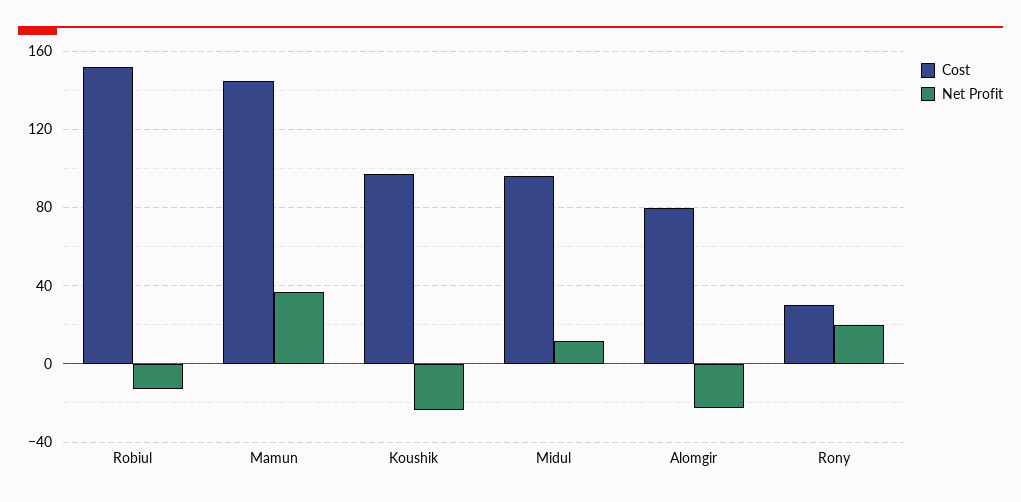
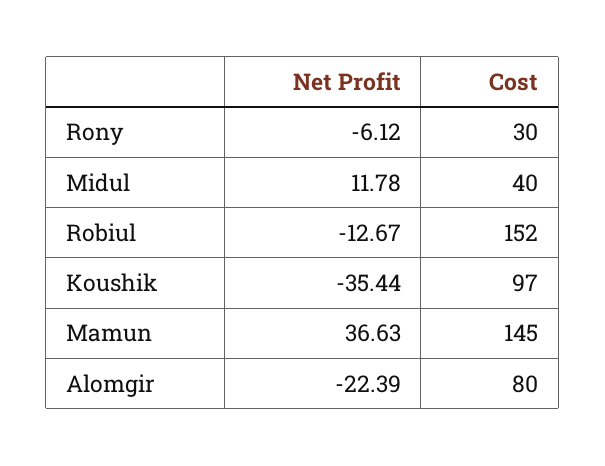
Net Profit, Koushik: -25 -> -35.44
Cost, Midul: 95 -> 40
Net Profit, Rony: 20 -> -6.12

